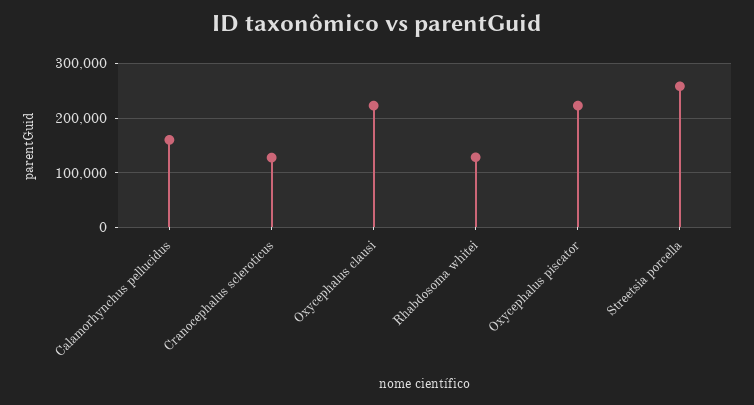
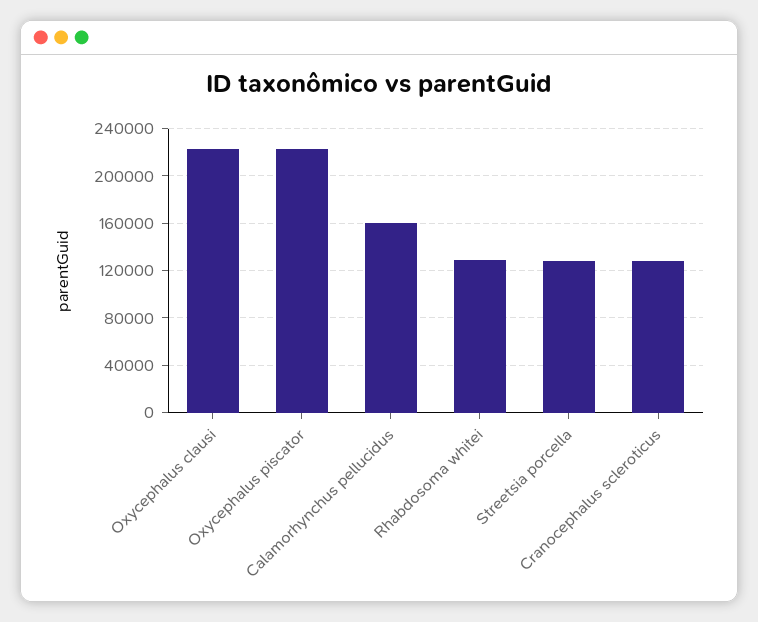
Streetsia porcella: 260000 -> 130000

